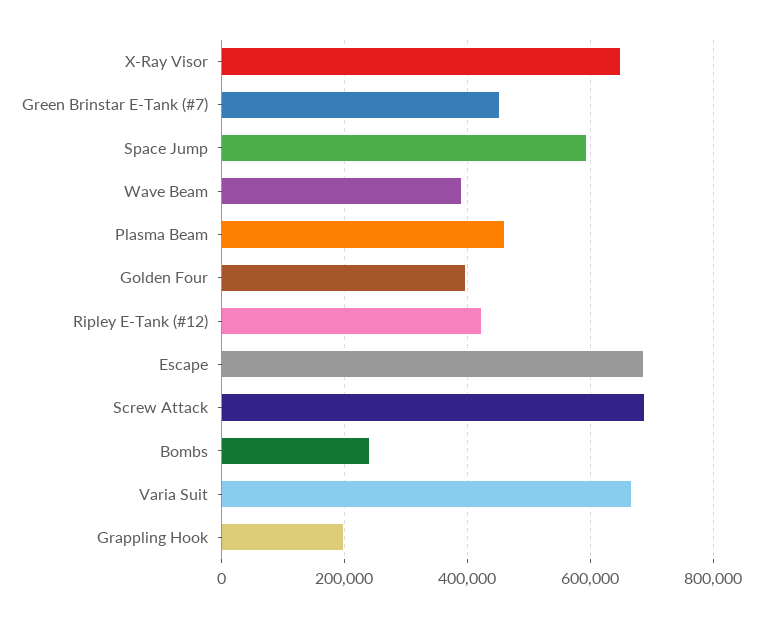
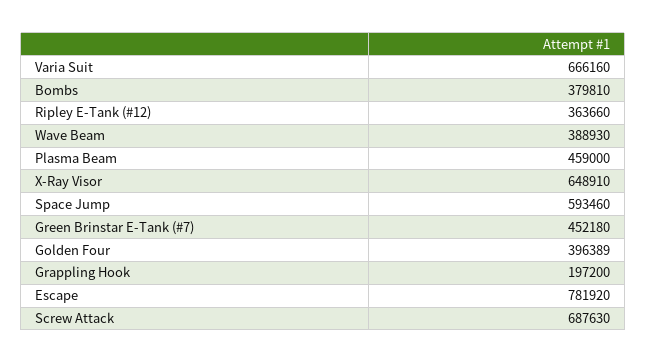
Ripley E-Tank (#12): 420000 -> 363660
Escape: 680000 -> 781920
Bombs: 240000 -> 379810

